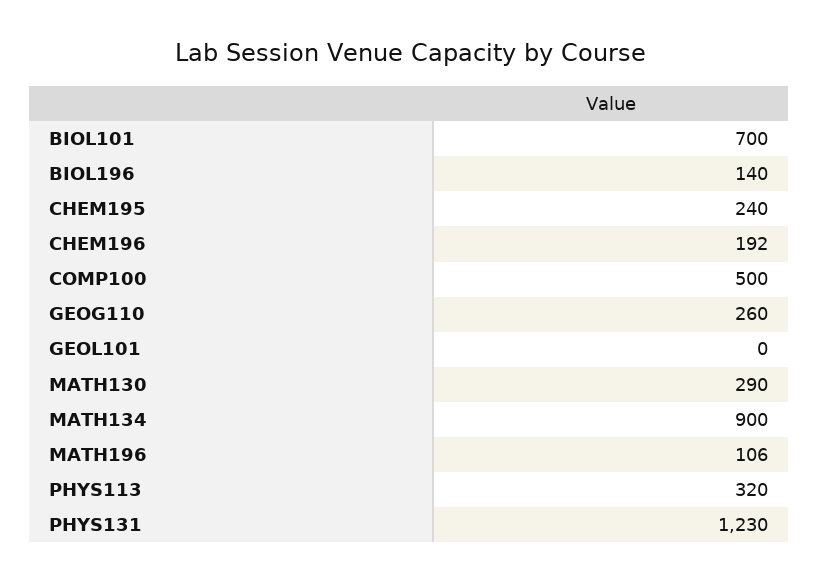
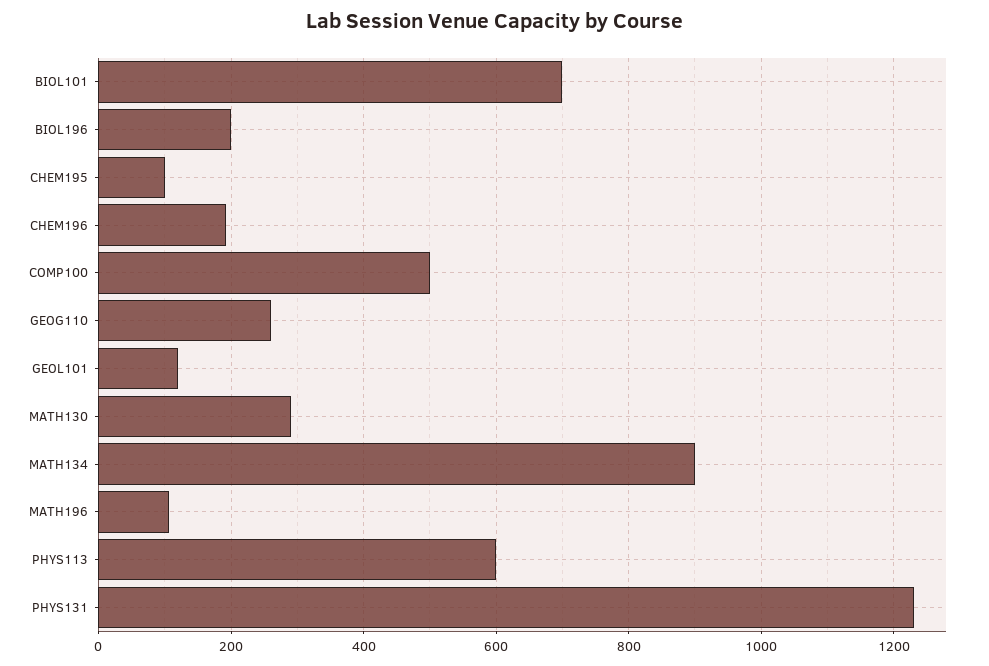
BIOL196: 140 -> 200
CHEM195: 240 -> 100
GEOL101: 0 -> 120
PHYS113: 320 -> 600

